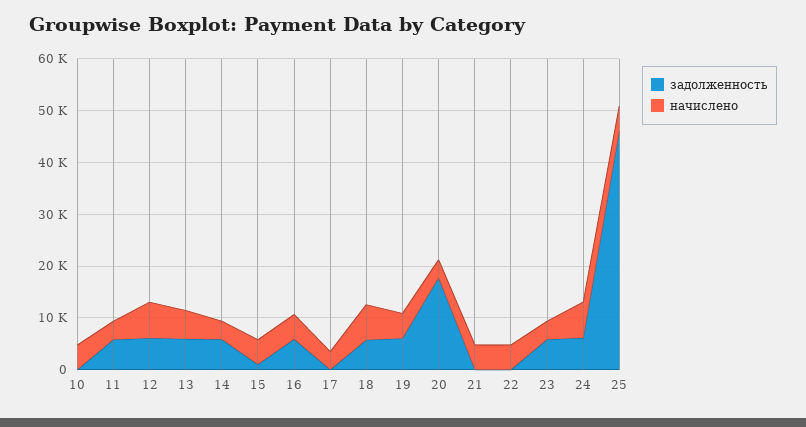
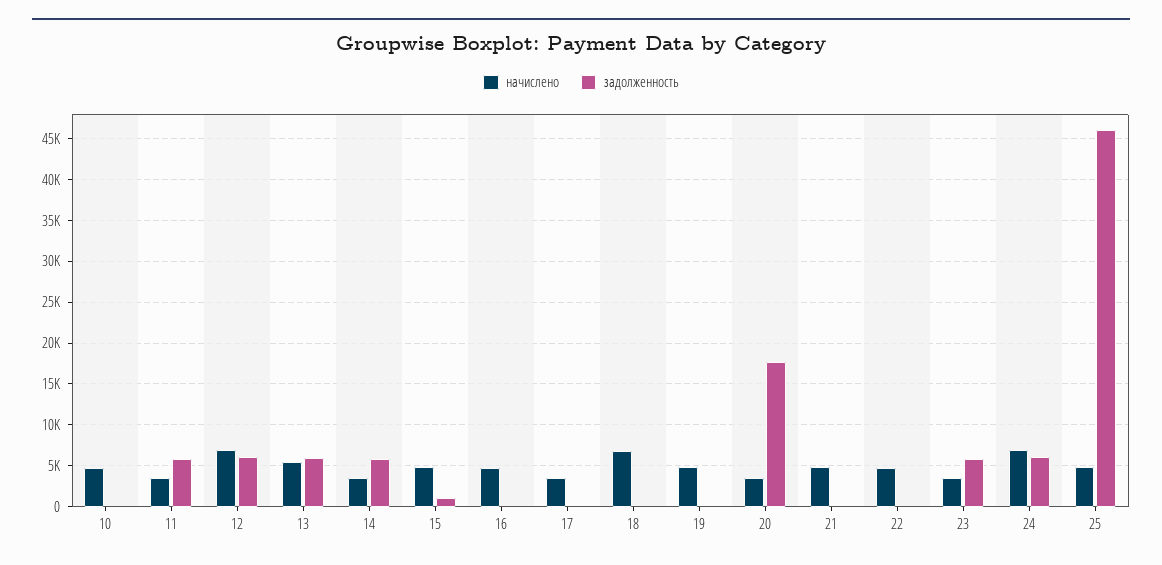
задолженность, 16: 6000 -> 0
задолженность, 18: 6000 -> 0
задолженность, 19: 6000 -> 0

